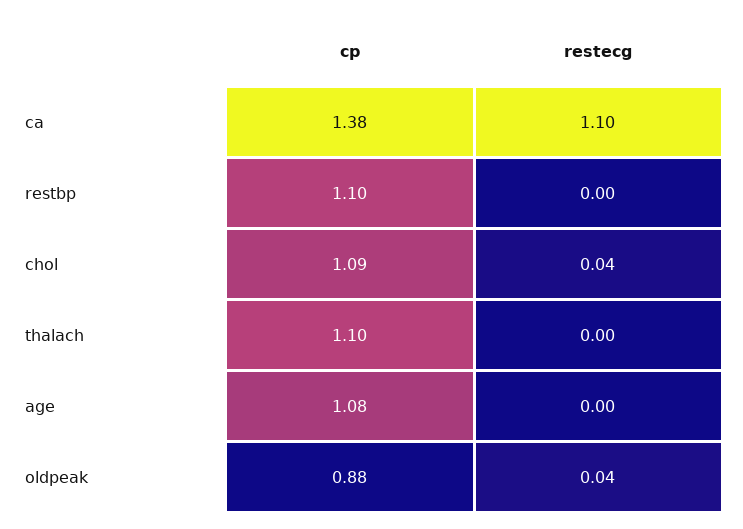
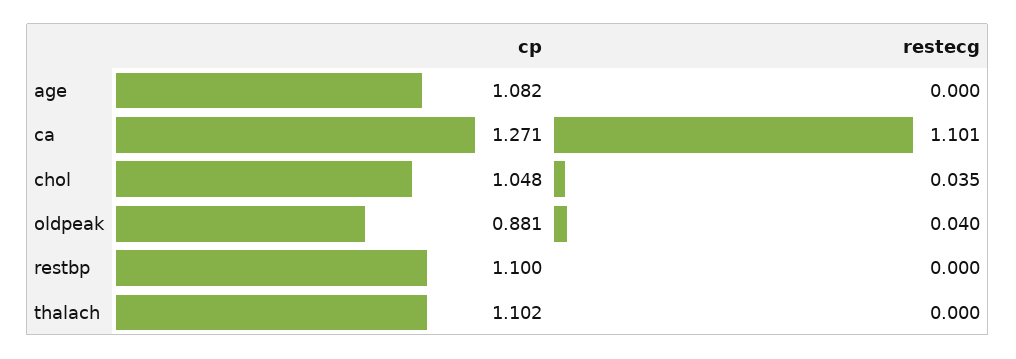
cp, ca: 1.38 -> 1.271
cp, chol: 1.09 -> 1.048

